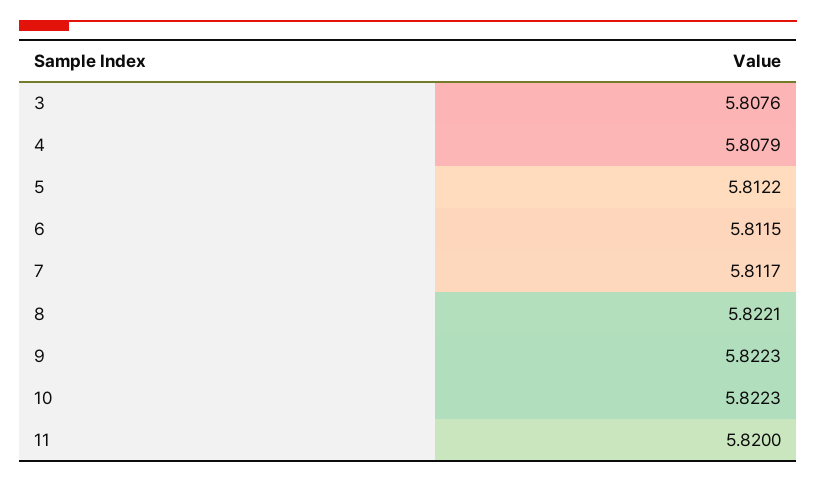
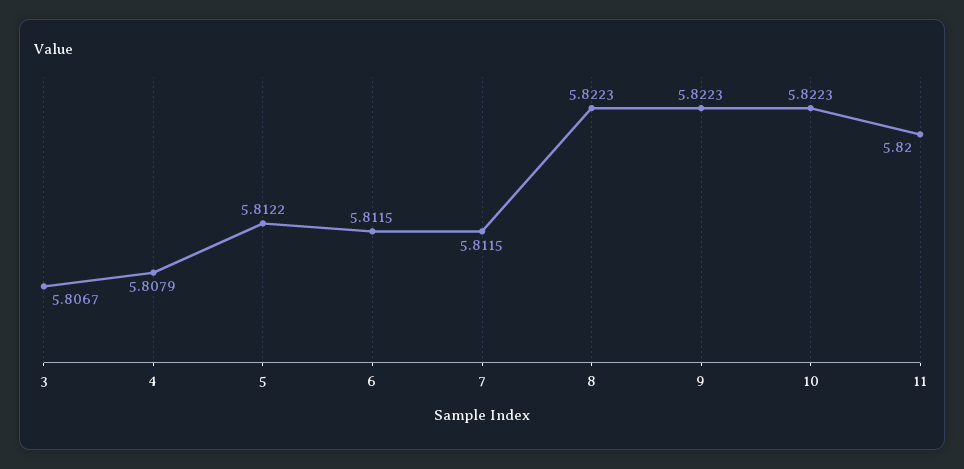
3: 5.8076 -> 5.8067
7: 5.8117 -> 5.8115
8: 5.8221 -> 5.8223

